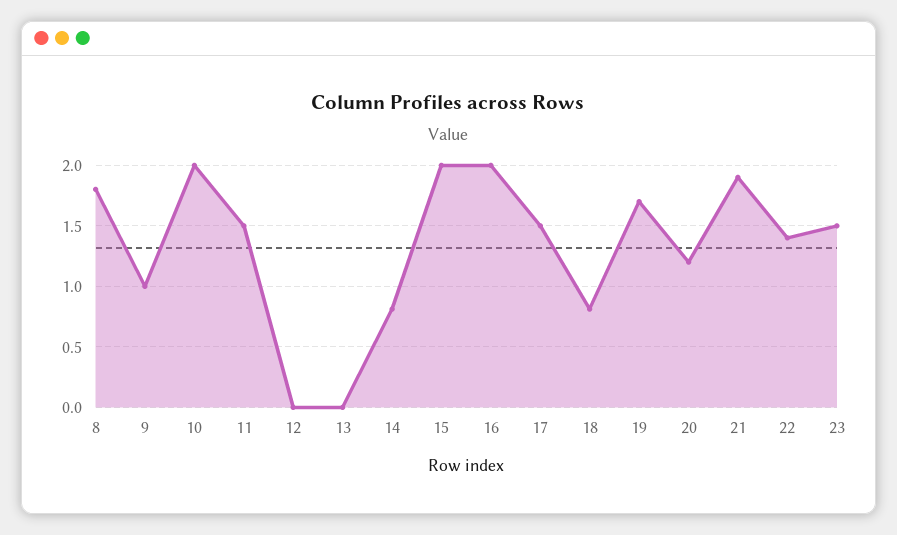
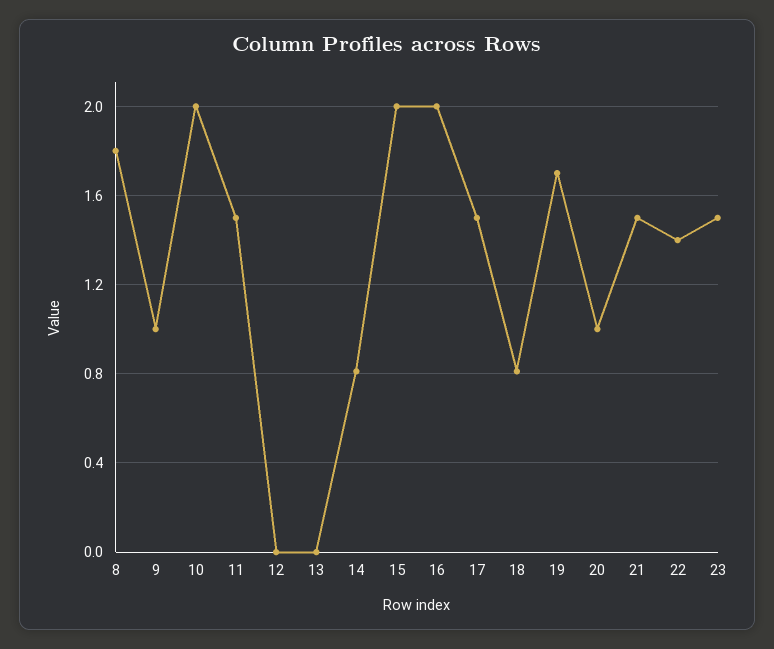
20: 1.2 -> 1
21: 1.9 -> 1.5

